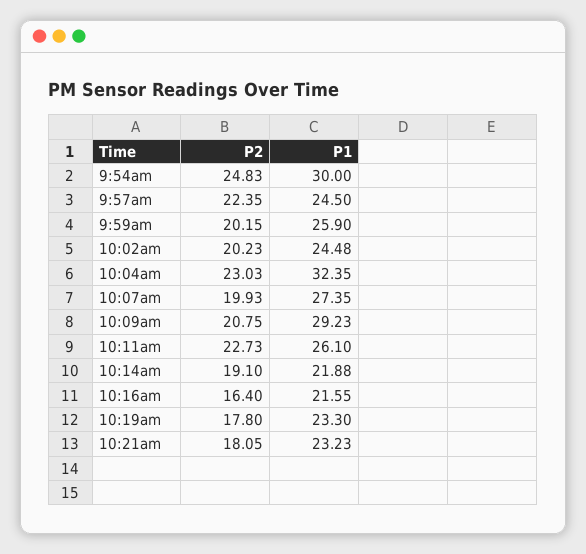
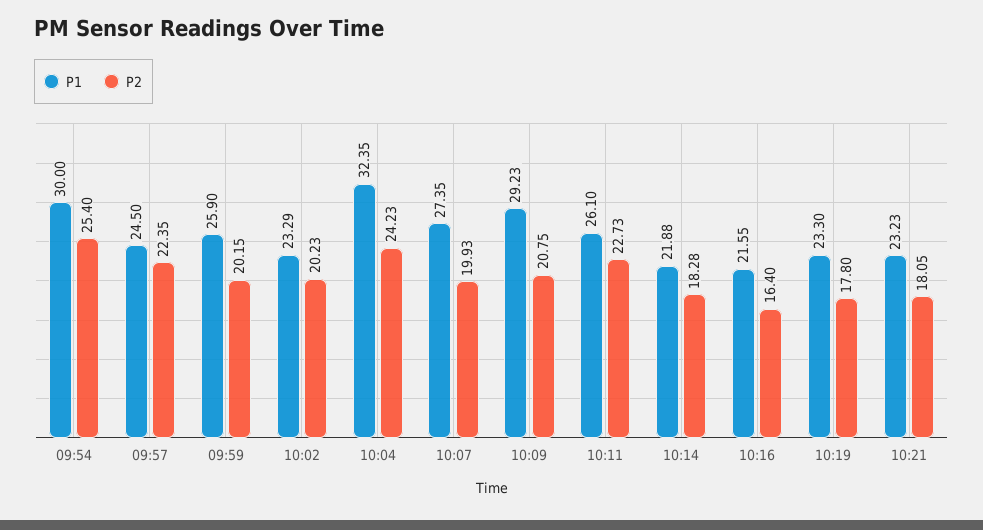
P2, 9:54am: 24.83 -> 25.4
P1, 10:02am: 24.48 -> 23.29
P2, 10:04am: 23.03 -> 24.23
P2, 10:14am: 19.1 -> 18.28

